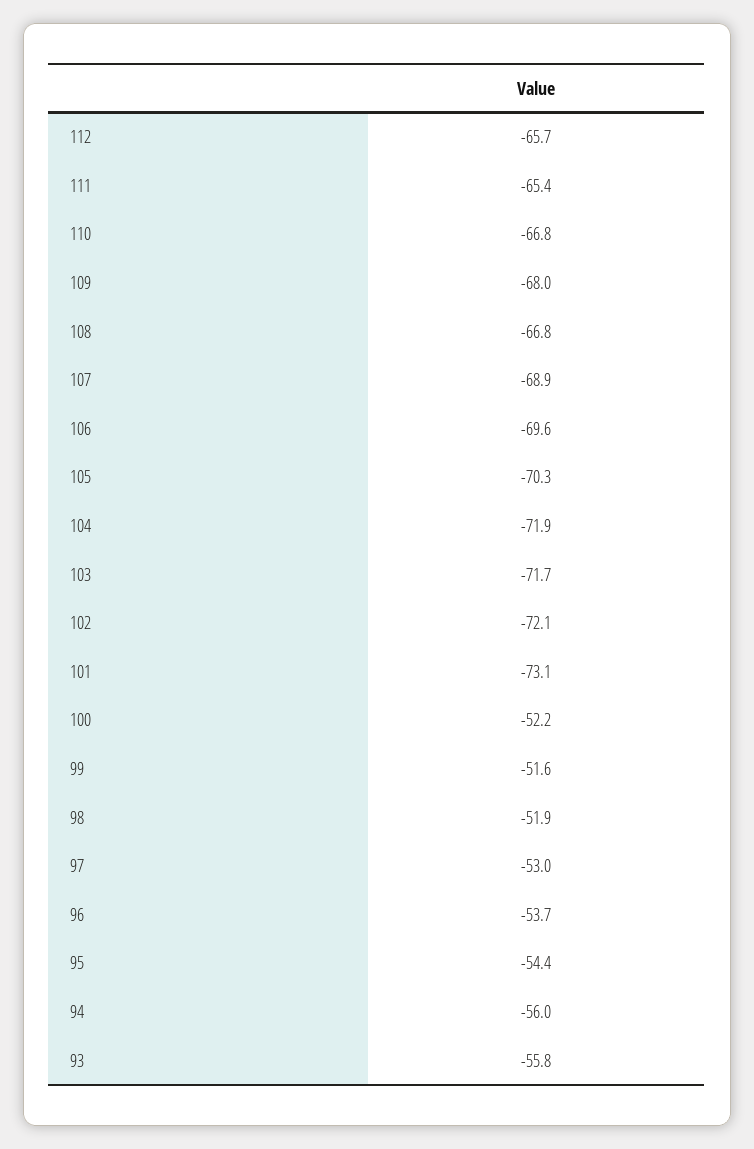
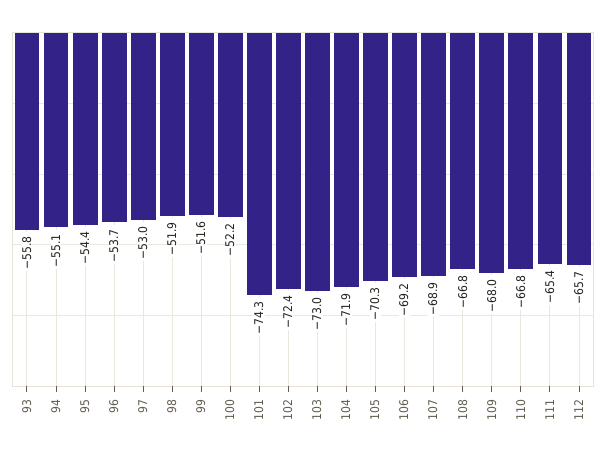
106: -69.6 -> -69.2
103: -71.7 -> -73
102: -72.1 -> -72.4
101: -73.1 -> -74.3
94: -56 -> -55.1

